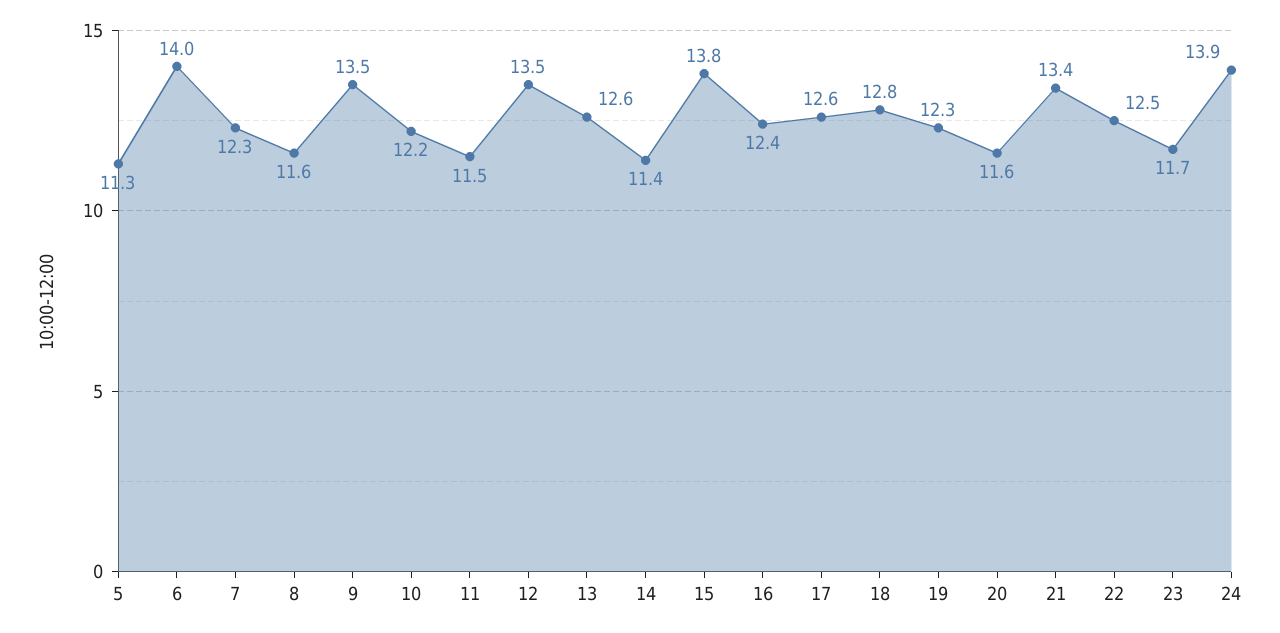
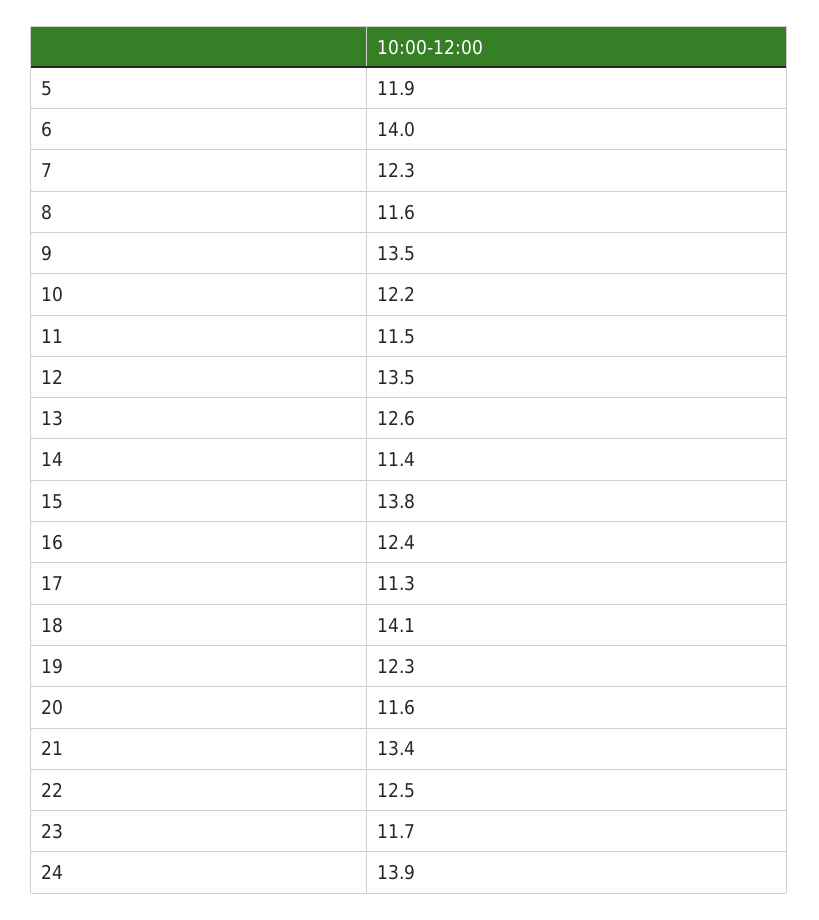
5: 11.3 -> 11.9
17: 12.6 -> 11.3
18: 12.8 -> 14.1

